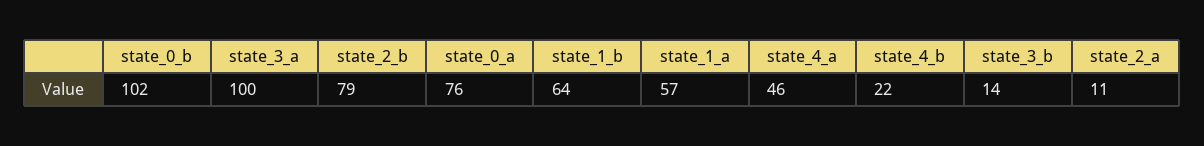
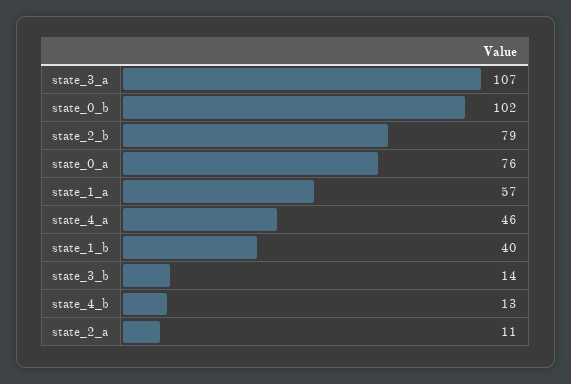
state_3_a: 100 -> 107
state_1_b: 64 -> 40
state_4_b: 22 -> 13

